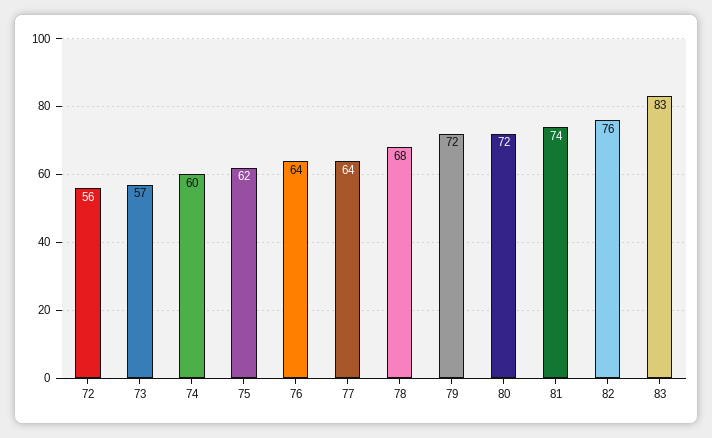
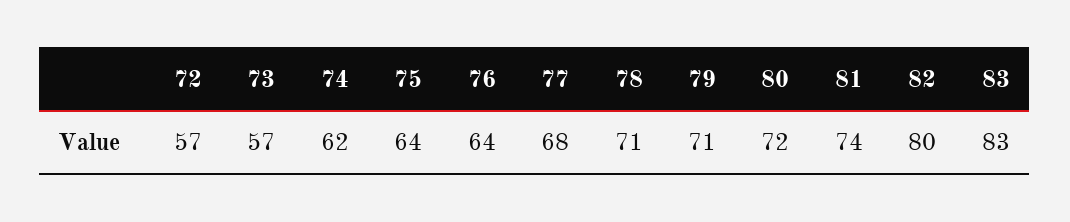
72: 56 -> 57
74: 60 -> 62
75: 62 -> 64
77: 64 -> 68
78: 68 -> 71
79: 72 -> 71
82: 76 -> 80

